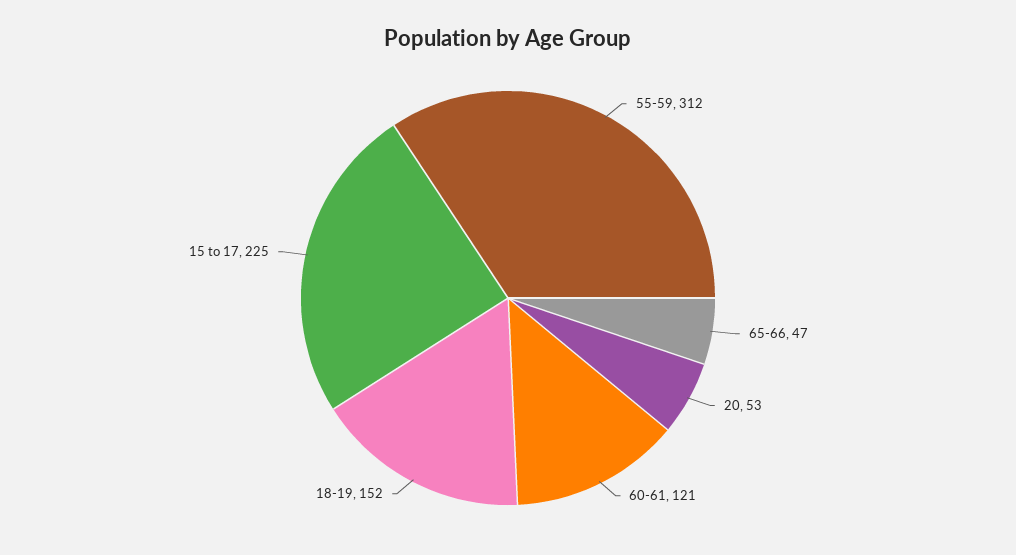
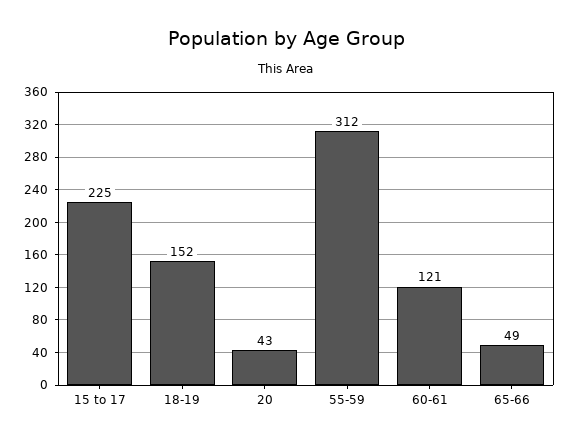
65-66: 47 -> 49
20: 53 -> 43

